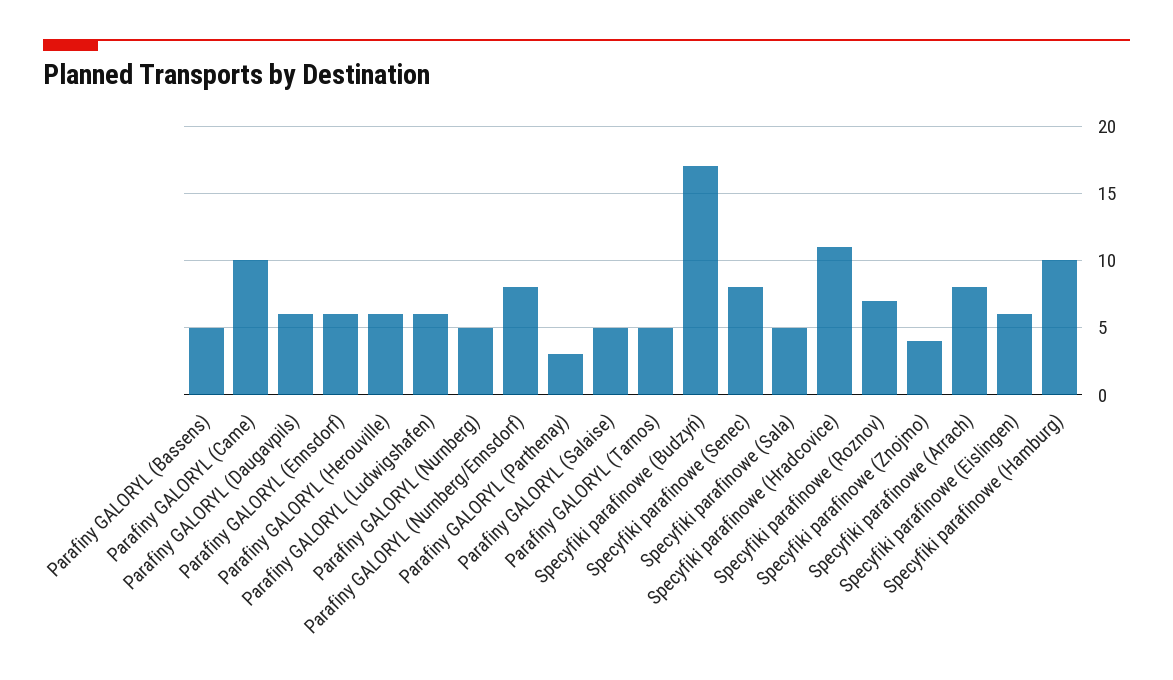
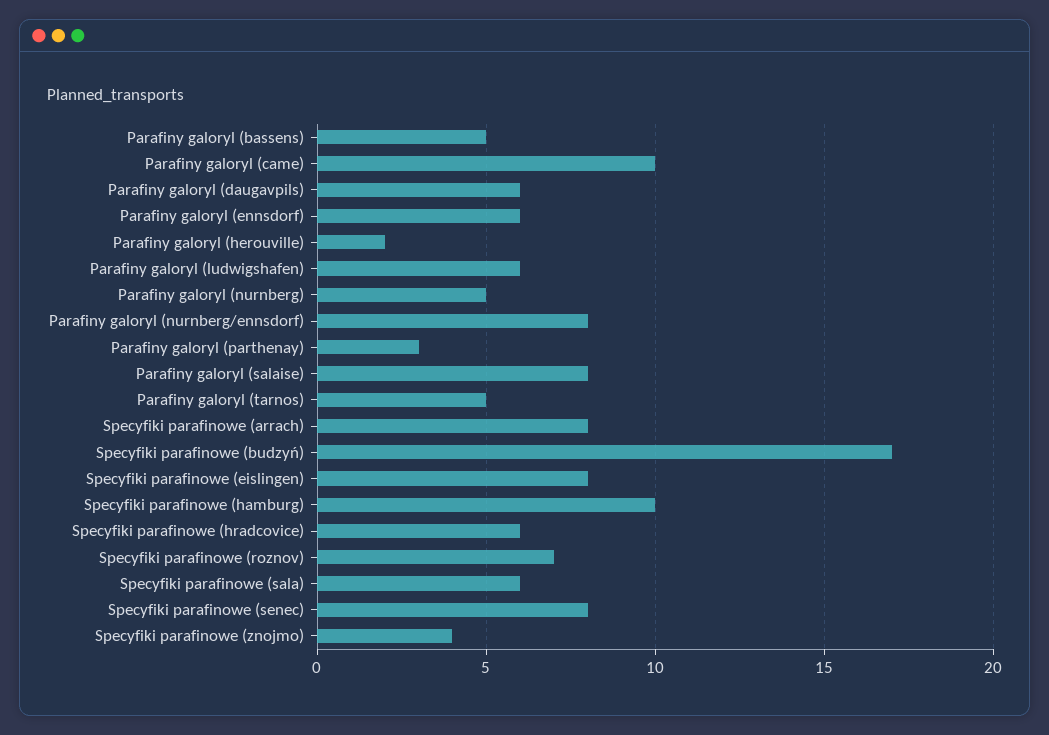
Parafiny GALORYL (Herouville): 6 -> 2
Parafiny GALORYL (Salaise): 5 -> 8
Specyfiki parafinowe (Sala): 5 -> 6
Specyfiki parafinowe (Hradcovice): 11 -> 6
Specyfiki parafinowe (Eislingen): 6 -> 8

